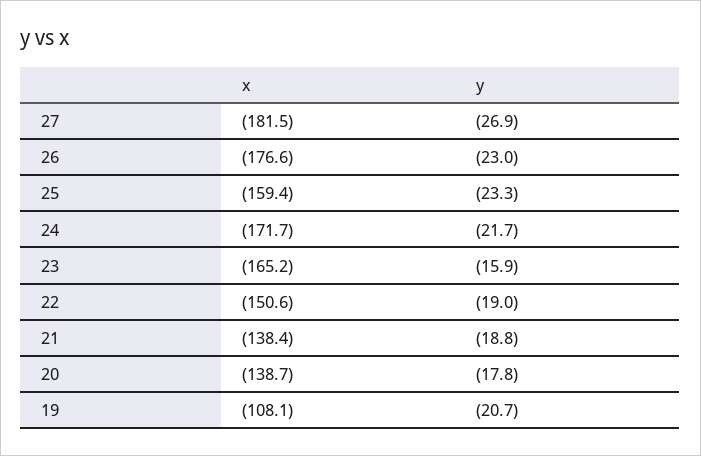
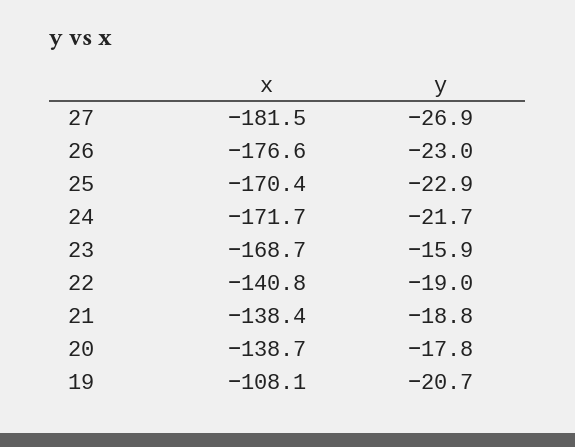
x, 25: -159.4 -> -170.4
y, 25: -23.3 -> -22.9
x, 23: -165.2 -> -168.7
x, 22: -150.6 -> -140.8

